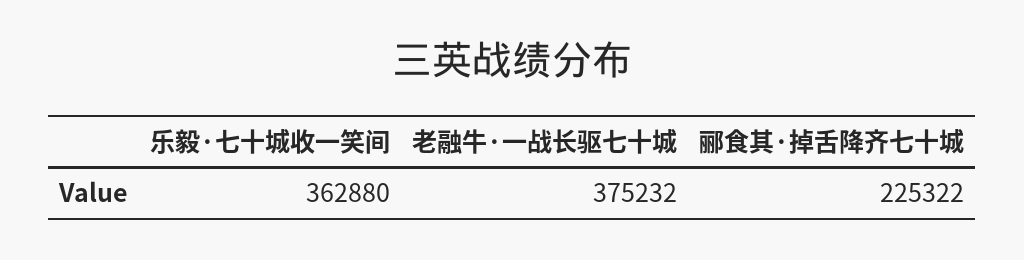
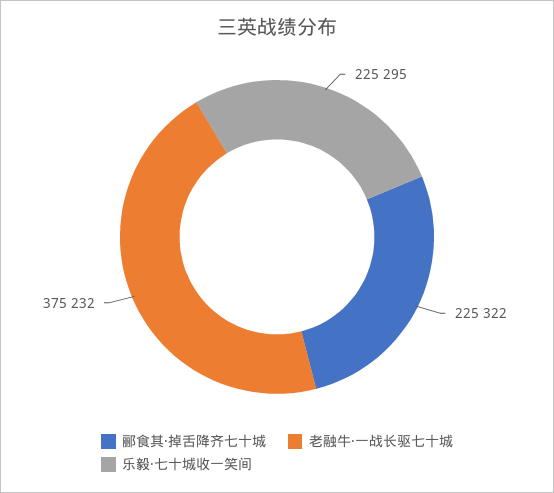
乐毅·七十城收一笑间: 362880 -> 225295

